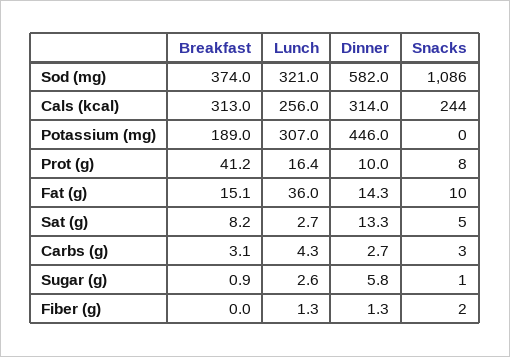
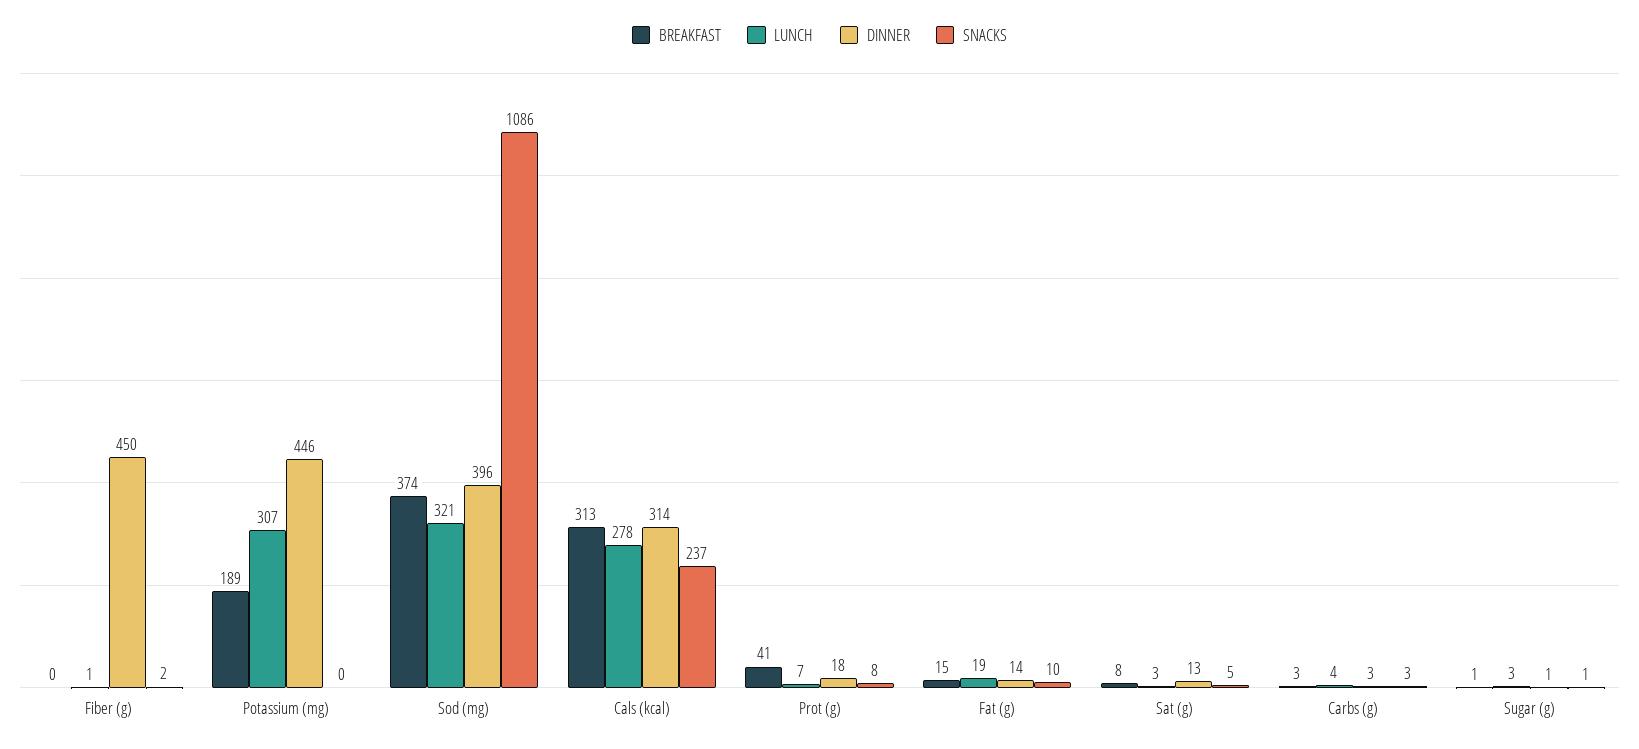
Dinner, Sod (mg): 582 -> 396
Lunch, Cals (kcal): 256 -> 278
Snacks, Cals (kcal): 244 -> 237
Lunch, Prot (g): 16.4 -> 7
Dinner, Prot (g): 10 -> 18
Lunch, Fat (g): 36 -> 19
Dinner, Sugar (g): 5.8 -> 1
Dinner, Fiber (g): 1.3 -> 450

